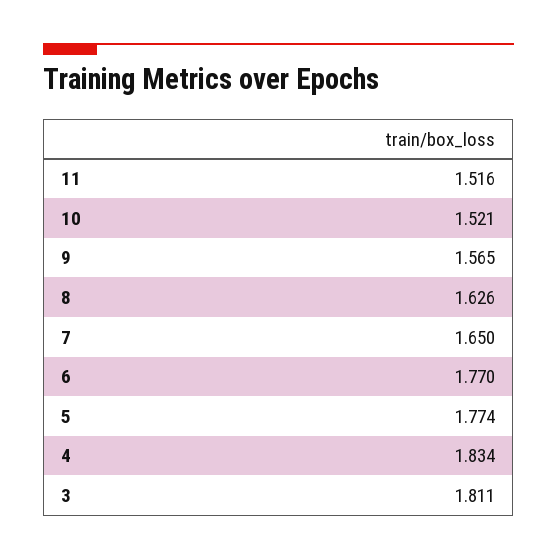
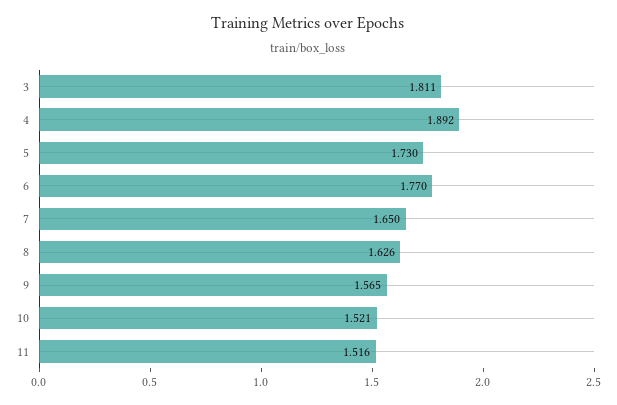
5: 1.774 -> 1.73
4: 1.834 -> 1.892

